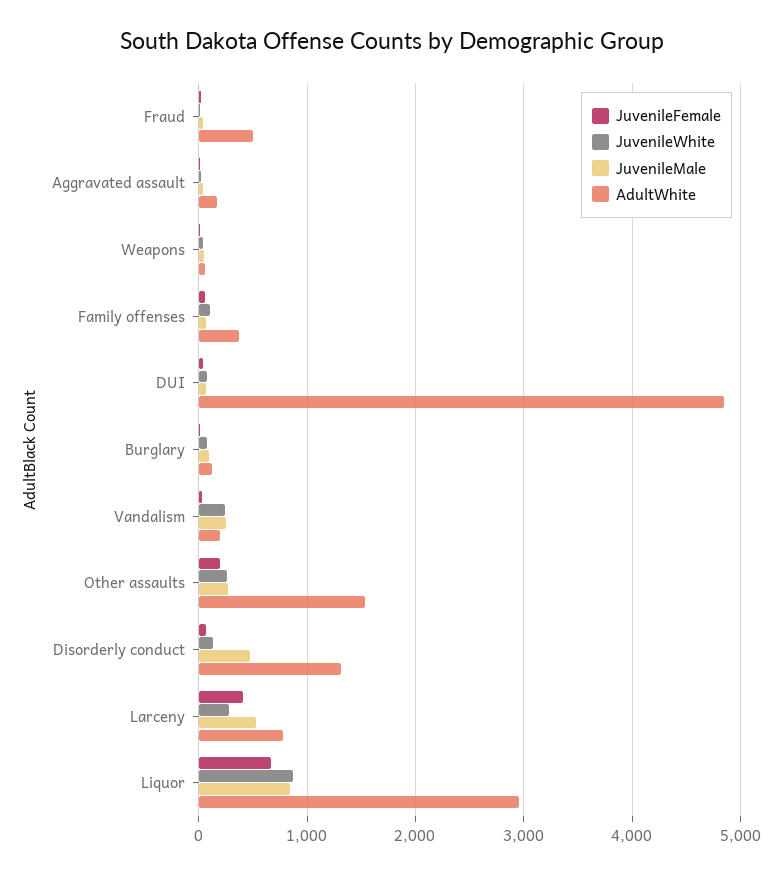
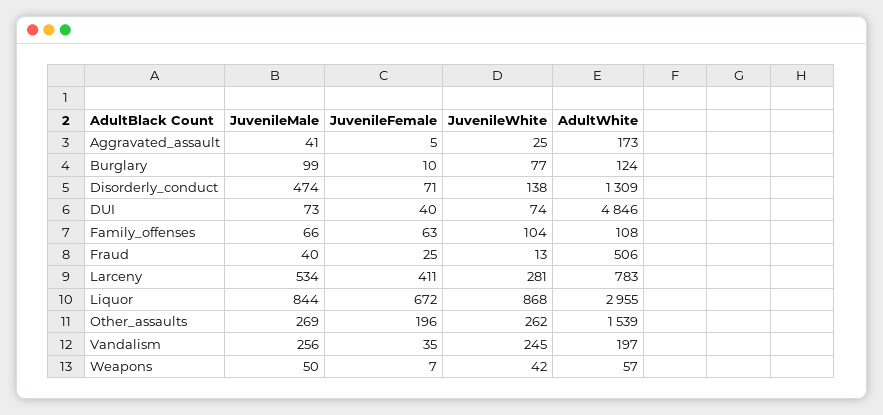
AdultWhite, Family offenses: 400 -> 108

